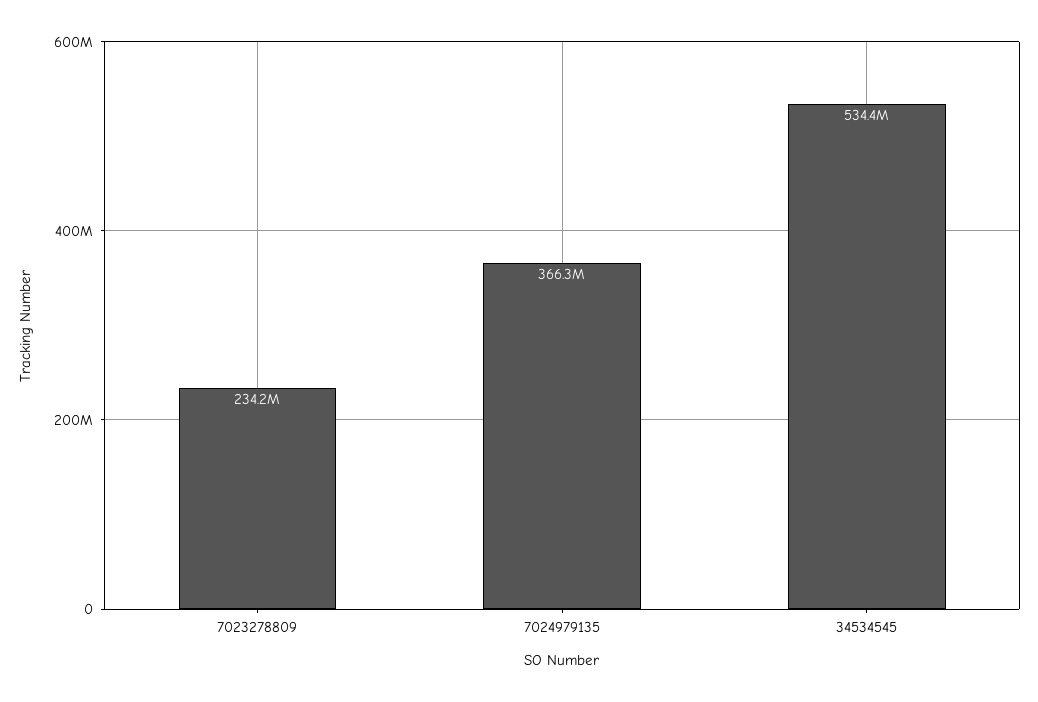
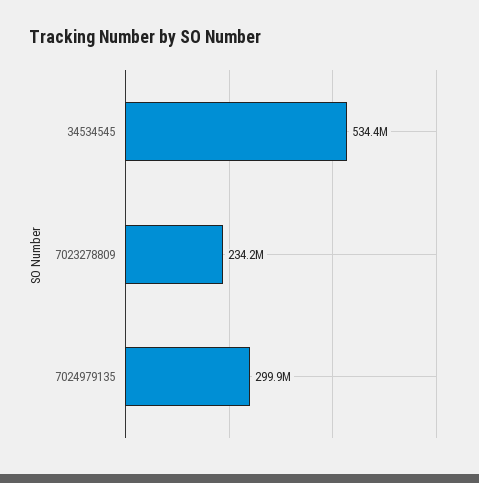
7024979135: 366300000 -> 299900000

